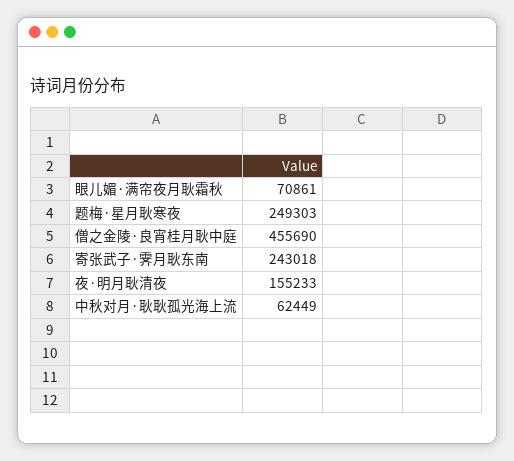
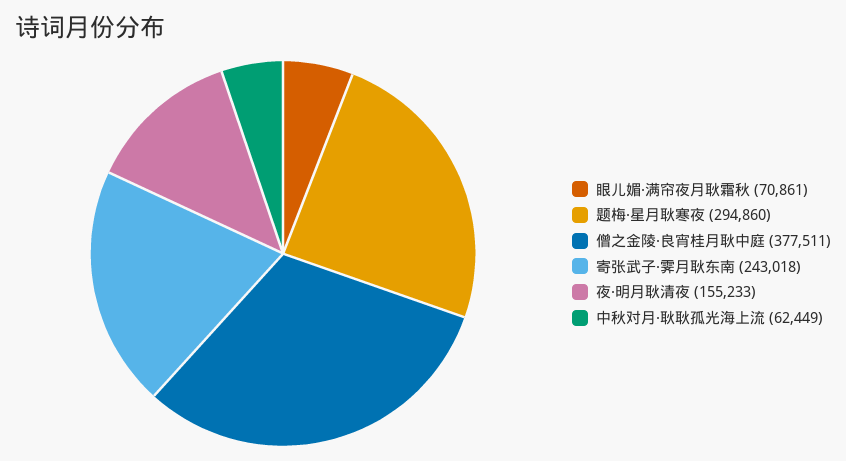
题梅·星月耿寒夜: 249303 -> 294860
僧之金陵·良宵桂月耿中庭: 455690 -> 377511

